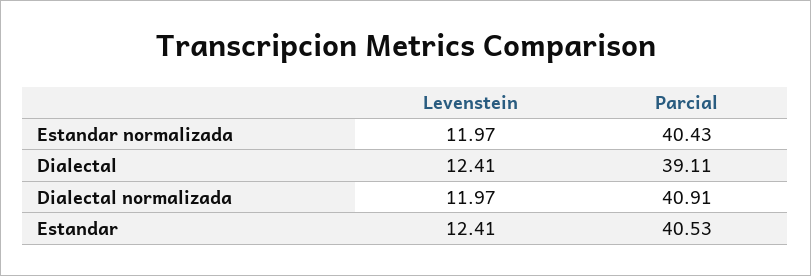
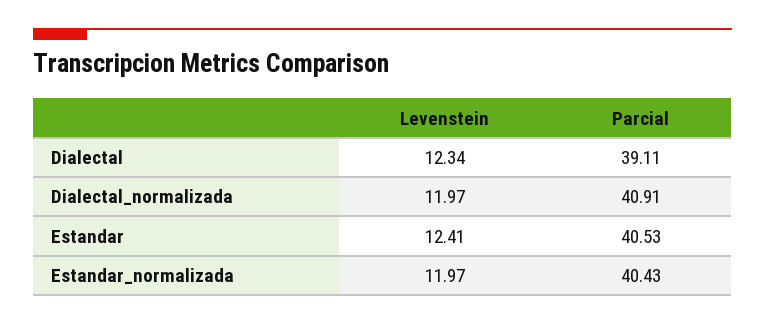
Levenstein, Dialectal: 12.41 -> 12.34

